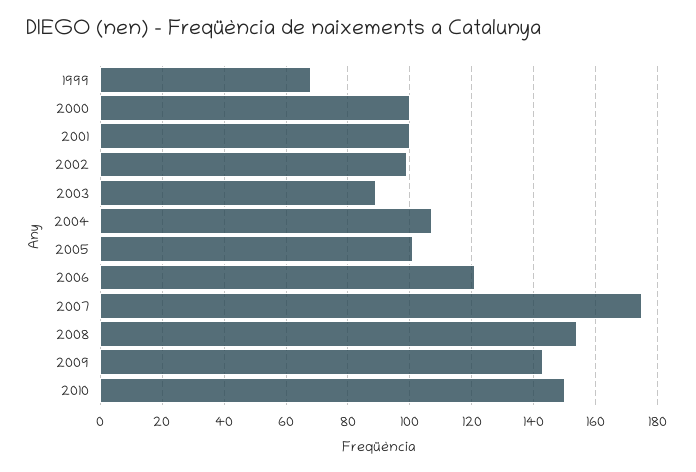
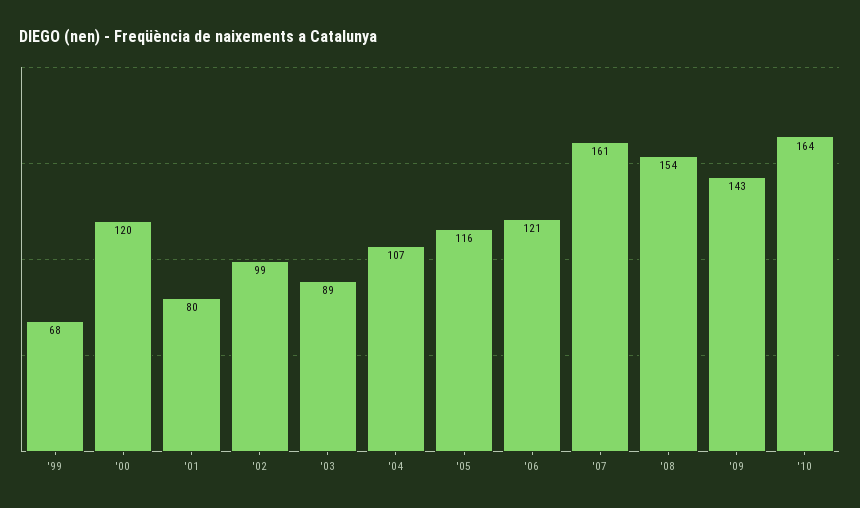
2000: 100 -> 120
2001: 100 -> 80
2005: 100 -> 116
2007: 175 -> 161
2010: 150 -> 164

